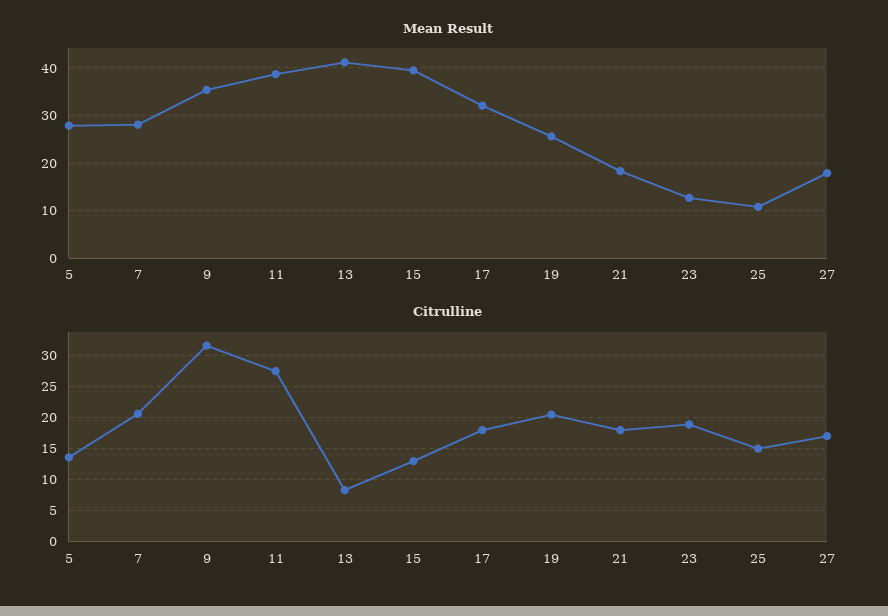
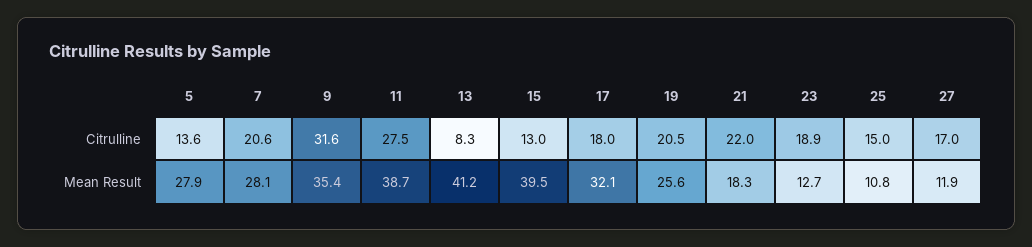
Mean Result, 27: 18 -> 11.9
Citrulline, 21: 18 -> 22

